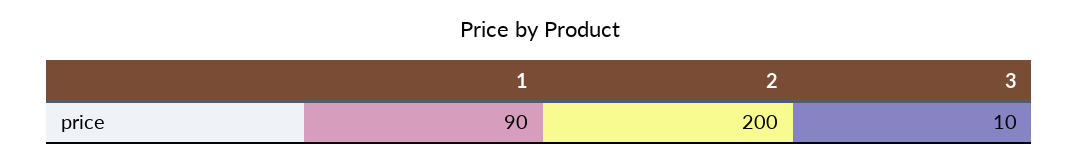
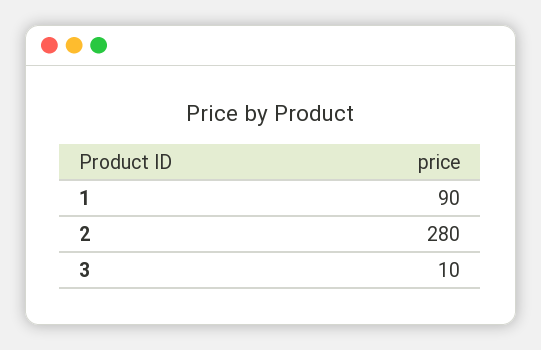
2: 200 -> 280

